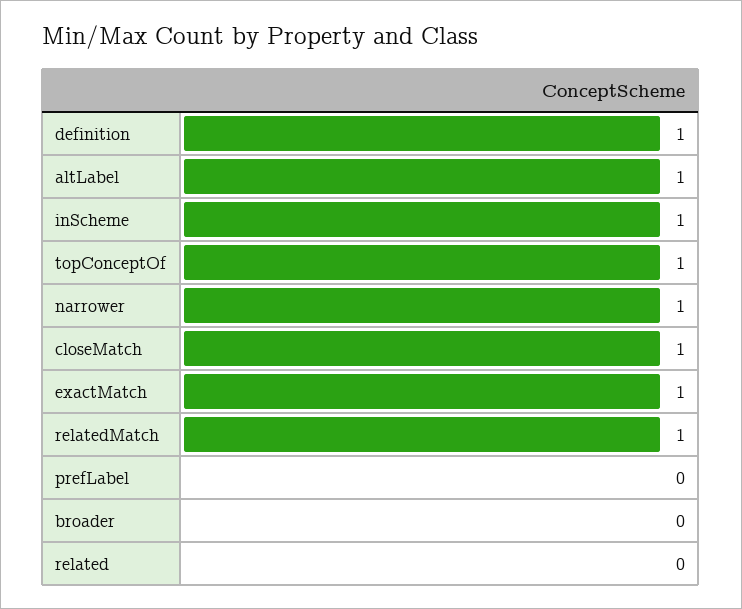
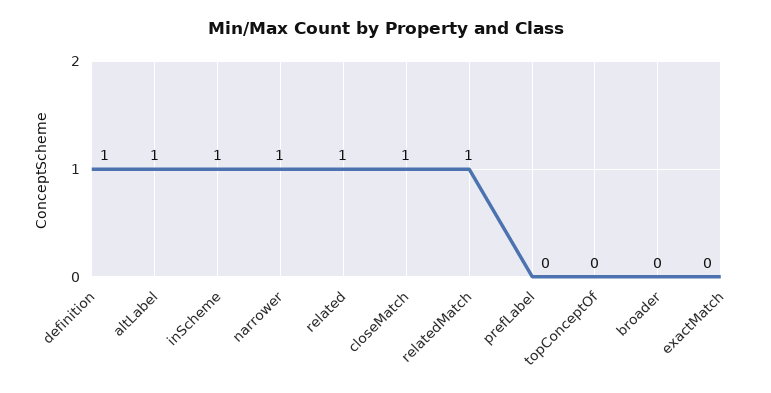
topConceptOf: 1 -> 0
exactMatch: 1 -> 0
related: 0 -> 1

